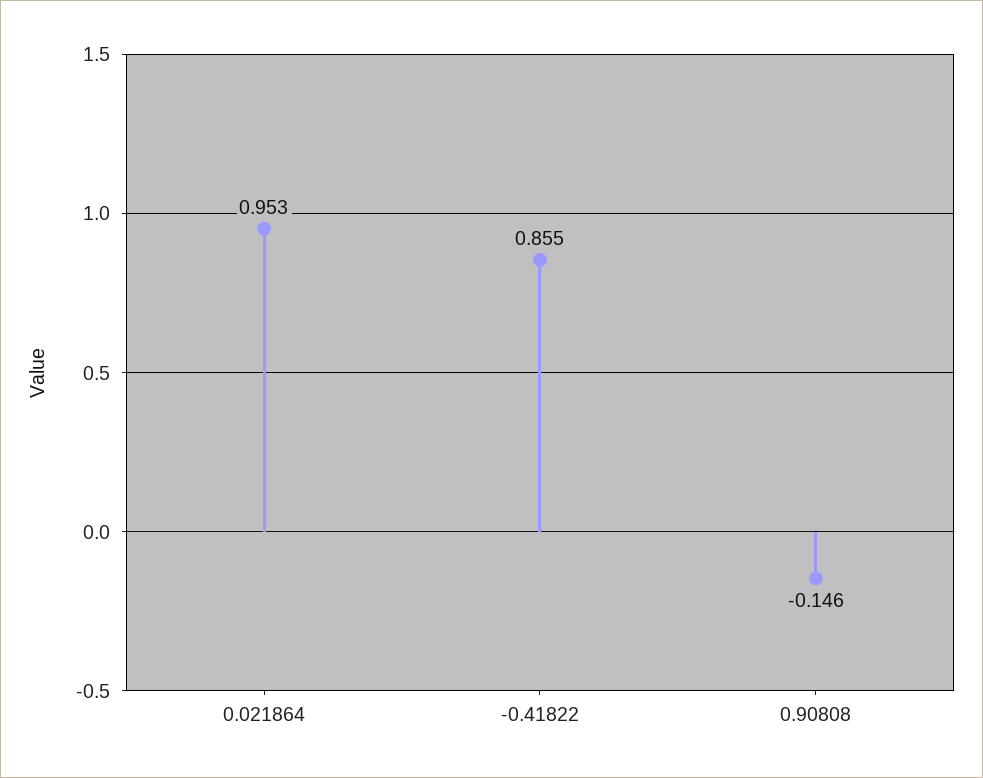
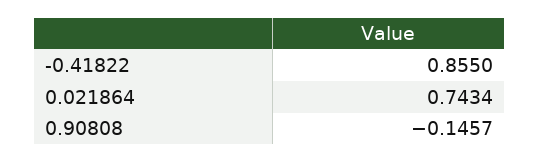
0.021864: 0.953 -> 0.7434

